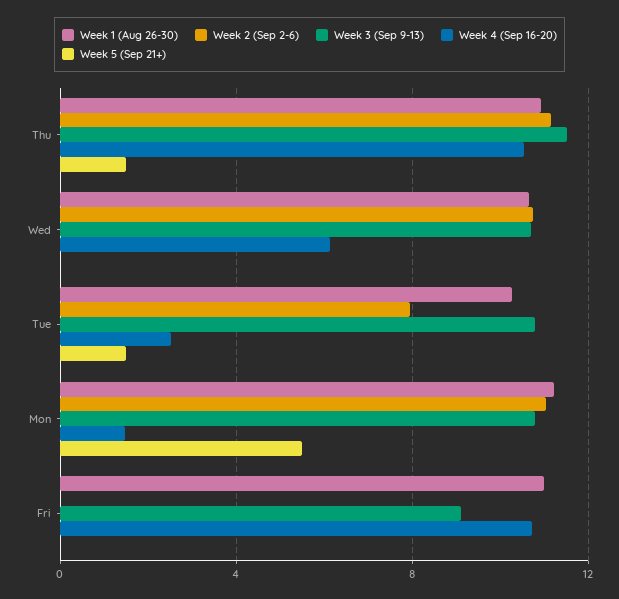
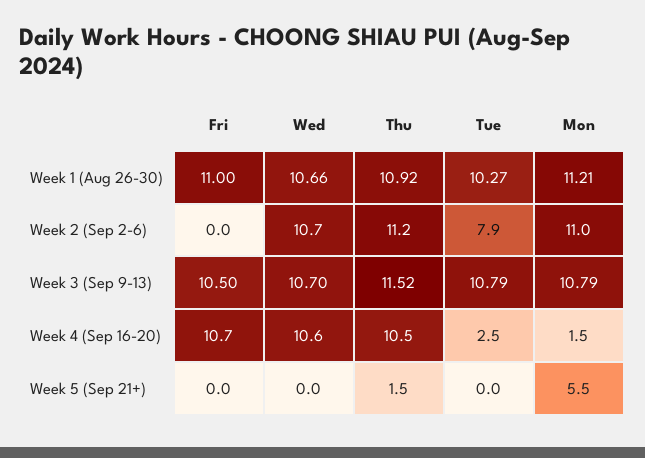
Week 4 (Sep 16-20), Wed: 6 -> 10.6
Week 5 (Sep 21+), Tue: 1.5 -> 0
Week 3 (Sep 9-13), Fri: 9 -> 10.5

